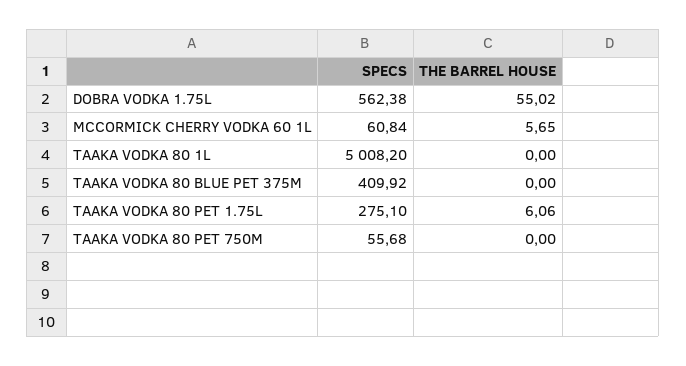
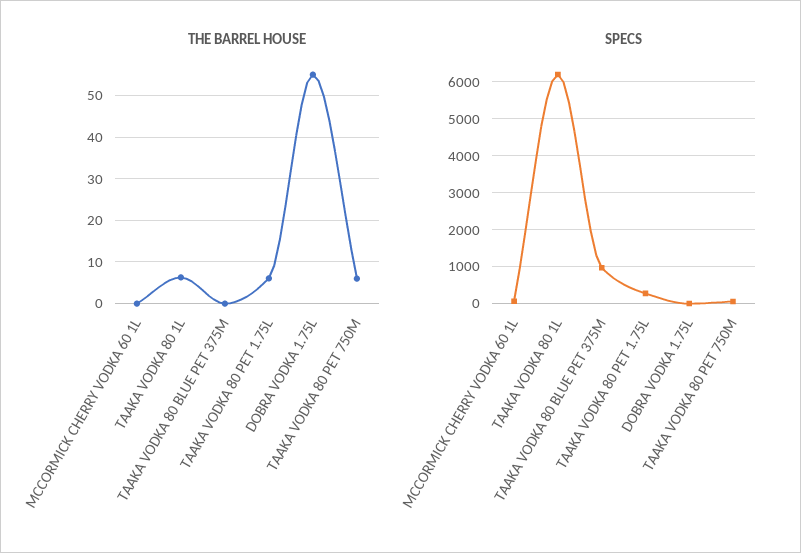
SPECS, DOBRA VODKA 1.75L: 562.38 -> 0
THE BARREL HOUSE, MCCORMICK CHERRY VODKA 60 1L: 5.65 -> 0
SPECS, TAAKA VODKA 80 1L: 5008.2 -> 6200
THE BARREL HOUSE, TAAKA VODKA 80 1L: 0 -> 6
SPECS, TAAKA VODKA 80 BLUE PET 375M: 409.92 -> 1000
THE BARREL HOUSE, TAAKA VODKA 80 PET 750M: 0 -> 6

